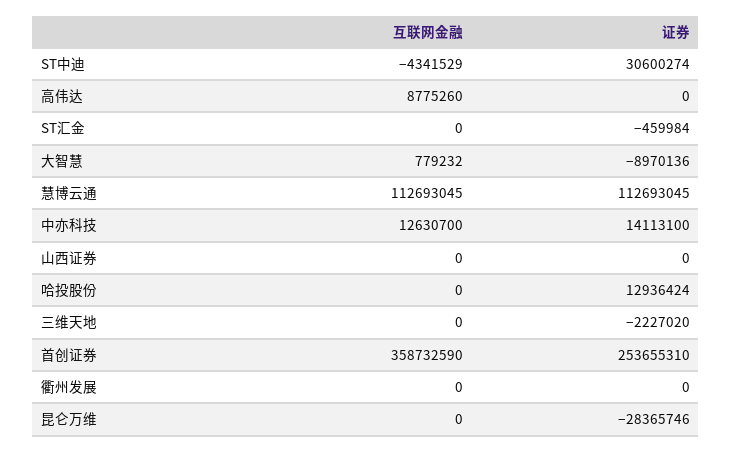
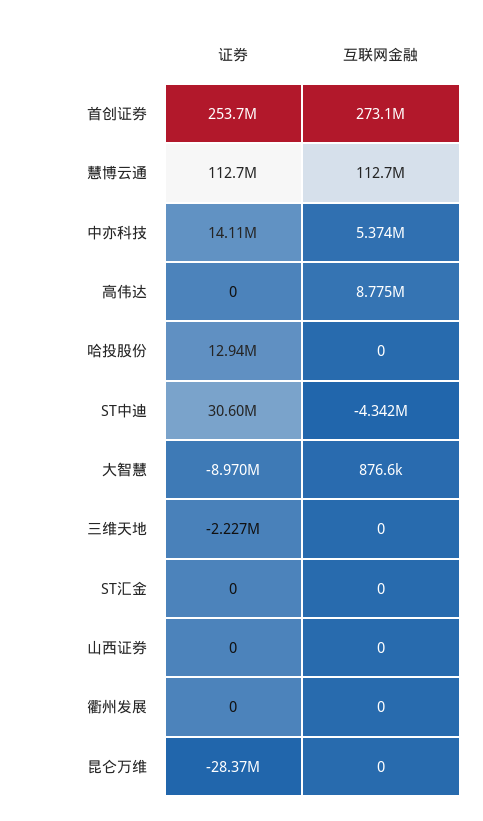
证券, ST汇金: -459984 -> 0
互联网金融, 大智慧: 779232 -> 876600
互联网金融, 中亦科技: 12630700 -> 5374000
互联网金融, 首创证券: 358732590 -> 273100000

